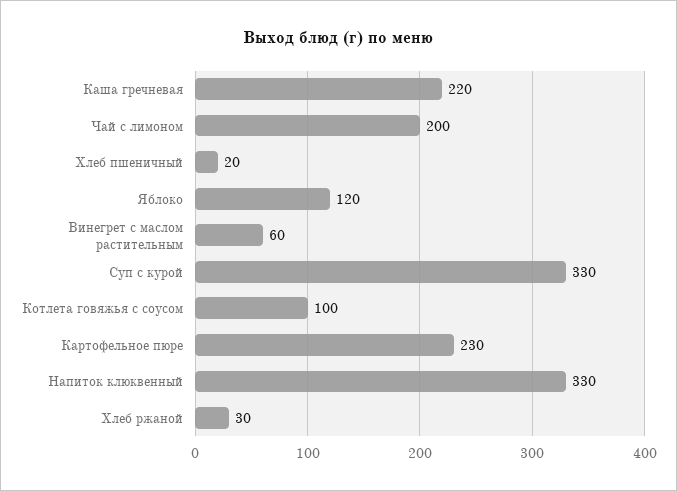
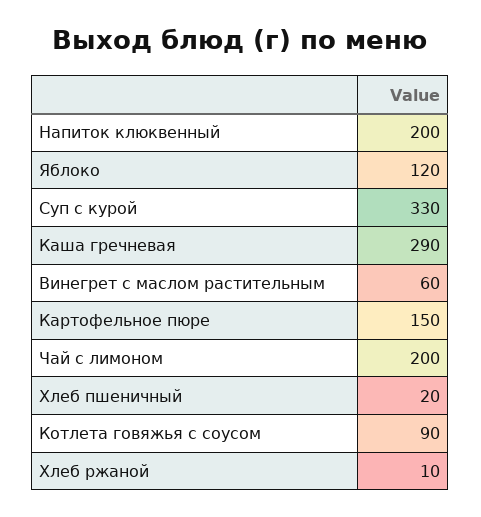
Каша гречневая: 220 -> 290
Котлета говяжья с соусом: 100 -> 90
Картофельное пюре: 230 -> 150
Напиток клюквенный: 330 -> 200
Хлеб ржаной: 30 -> 10

